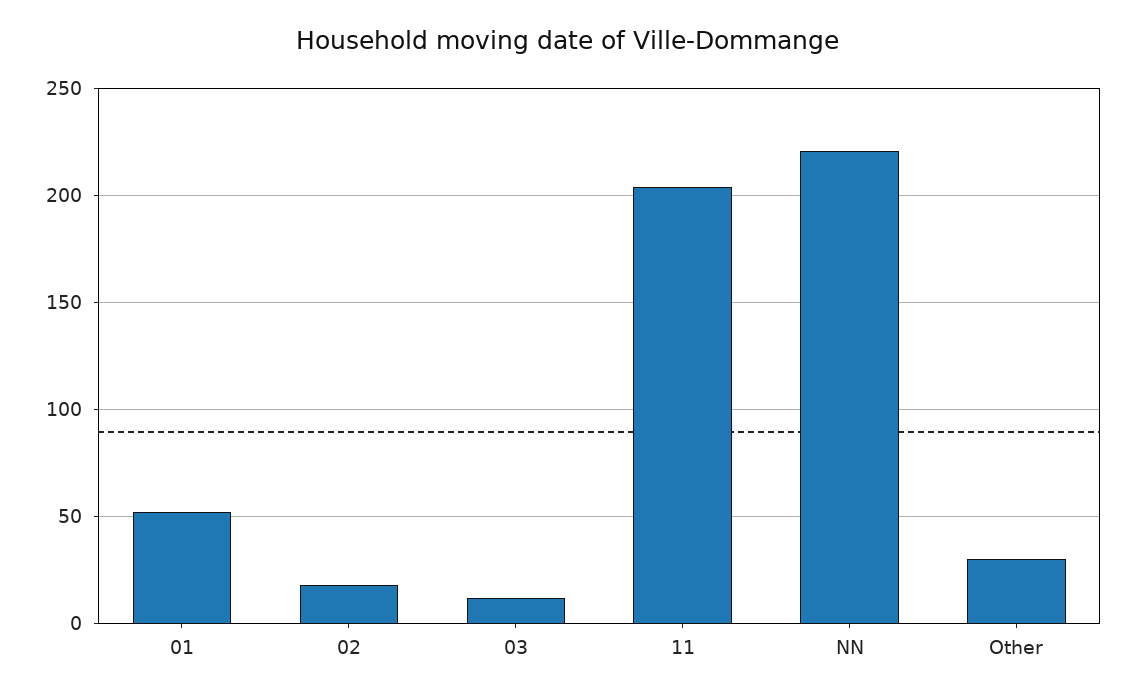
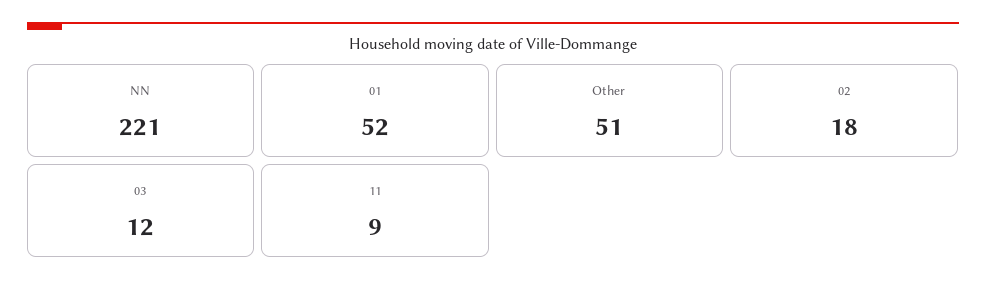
11: 205 -> 9
Other: 30 -> 51

